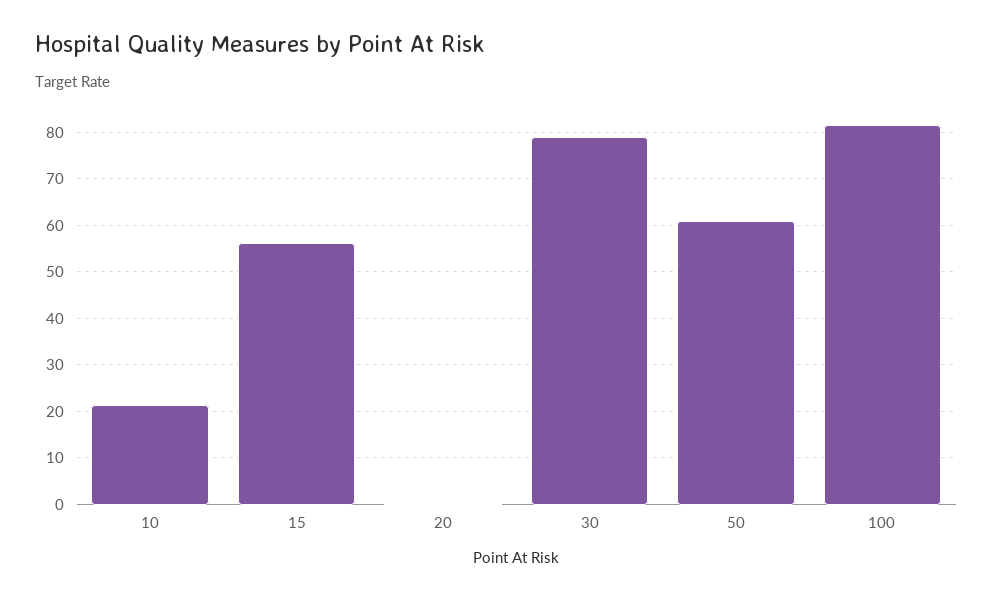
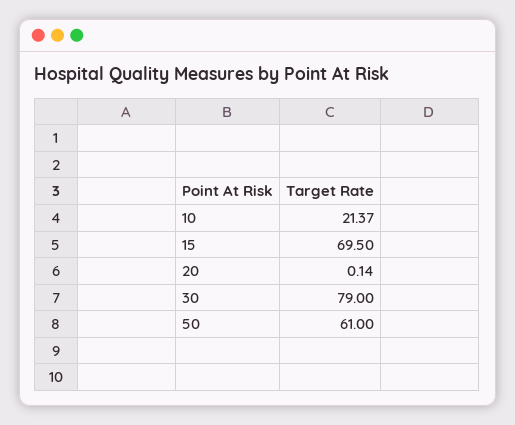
15: 56 -> 69.5
100: 82 -> none

